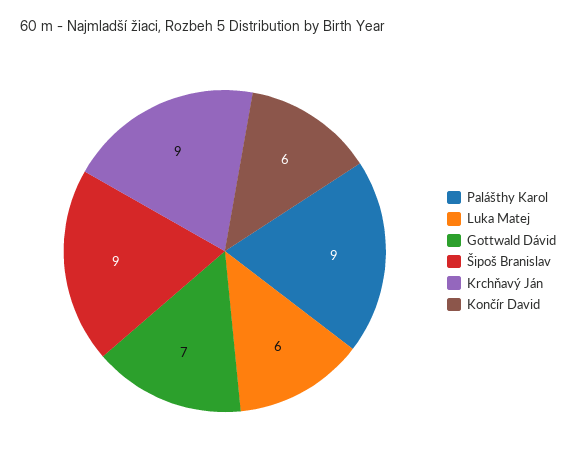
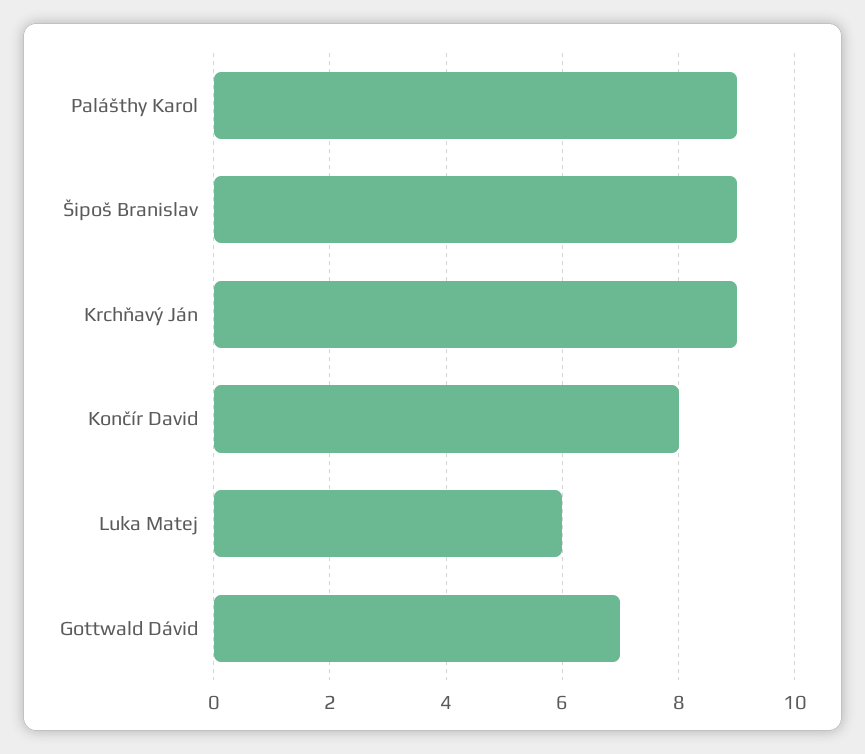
Končír David: 6 -> 8

